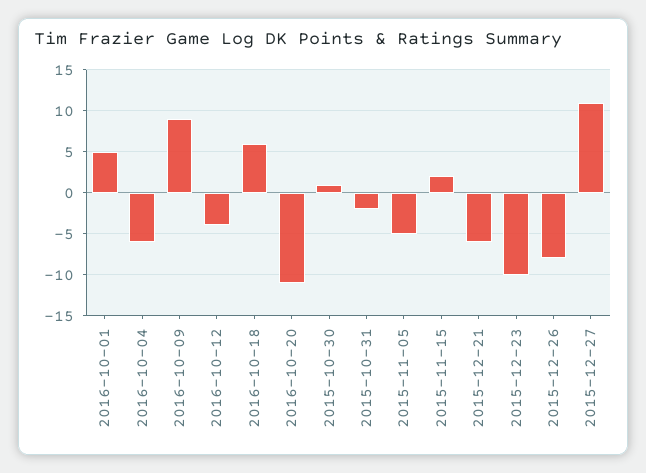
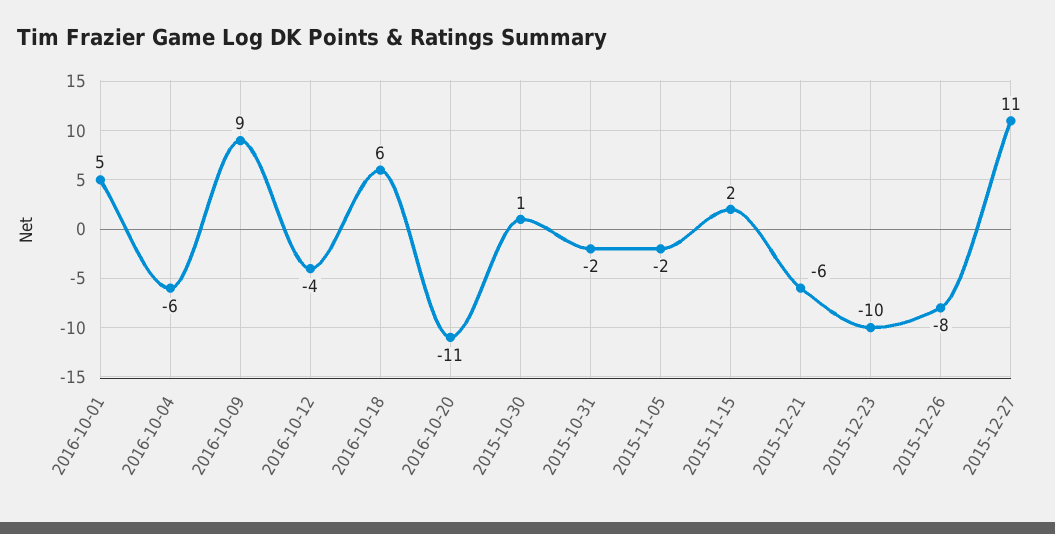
2015-11-05: -5 -> -2

